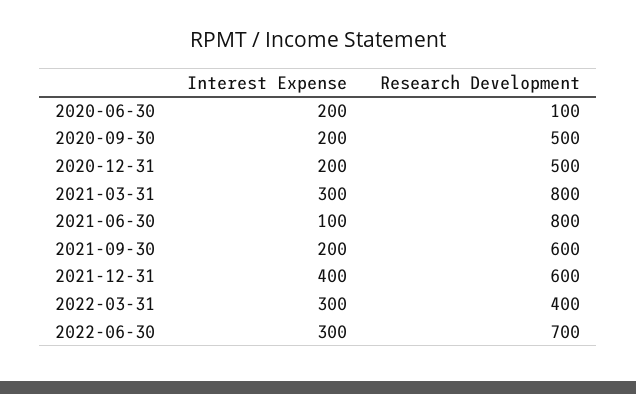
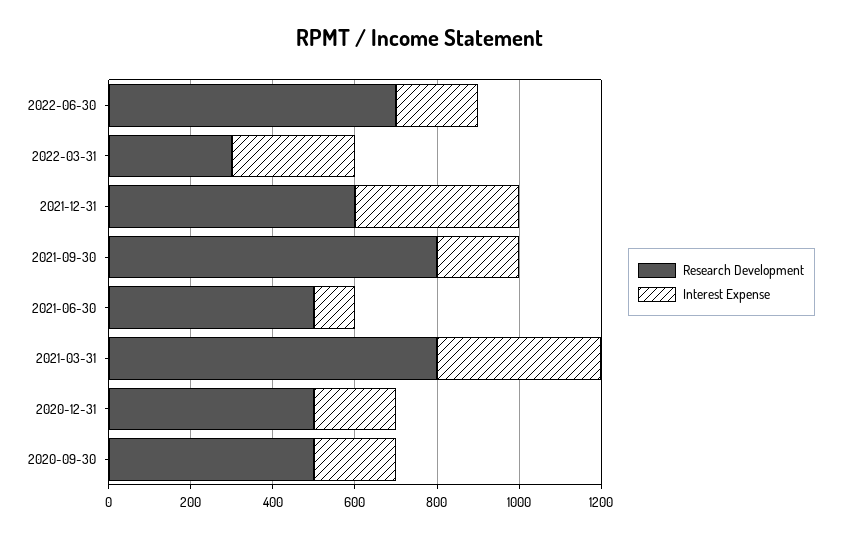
Interest Expense, 2020-06-30: 200 -> none
Research Development, 2020-06-30: 100 -> none
Interest Expense, 2021-03-31: 300 -> 400
Research Development, 2021-06-30: 800 -> 500
Research Development, 2021-09-30: 600 -> 800
Research Development, 2022-03-31: 400 -> 300
Interest Expense, 2022-06-30: 300 -> 200

